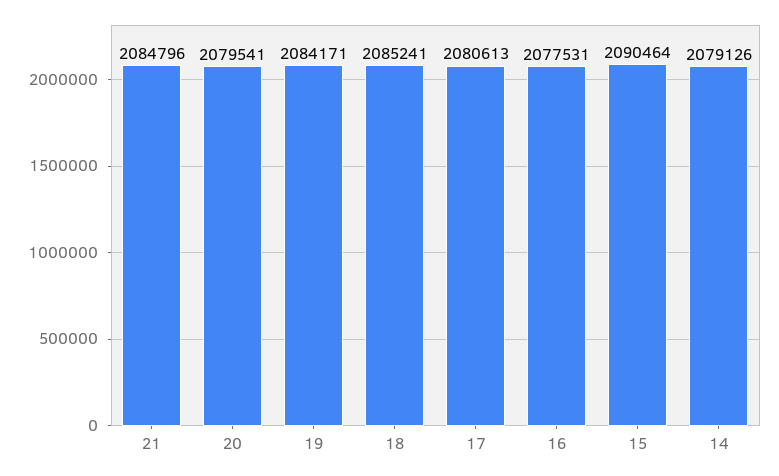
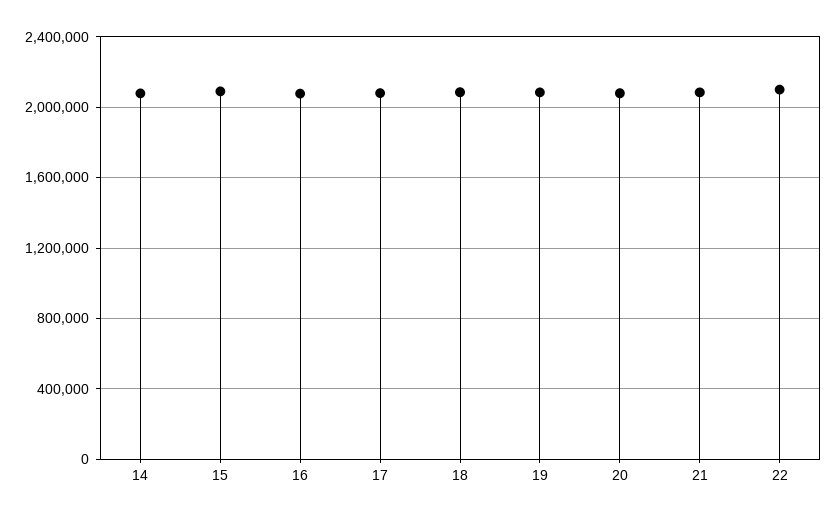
22: none -> 2100000

